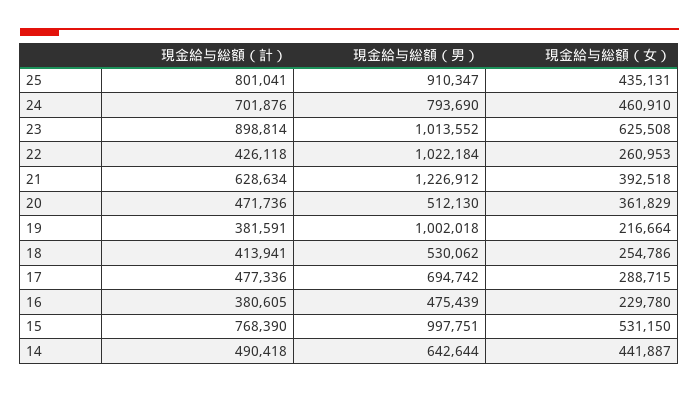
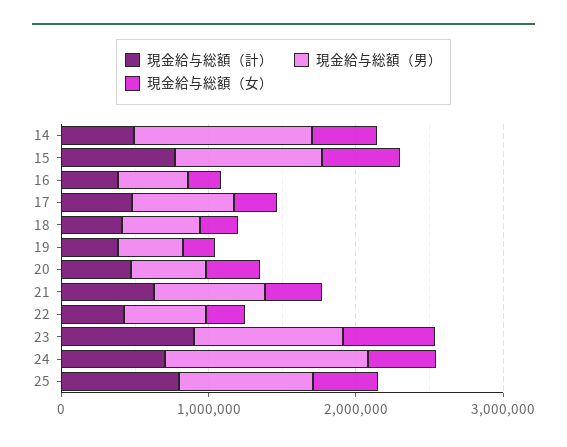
現金給与総額（男）, 24: 793690 -> 1400000
現金給与総額（男）, 22: 1022184 -> 600000
現金給与総額（男）, 21: 1226912 -> 800000
現金給与総額（男）, 19: 1002018 -> 400000
現金給与総額（男）, 14: 642644 -> 1200000

